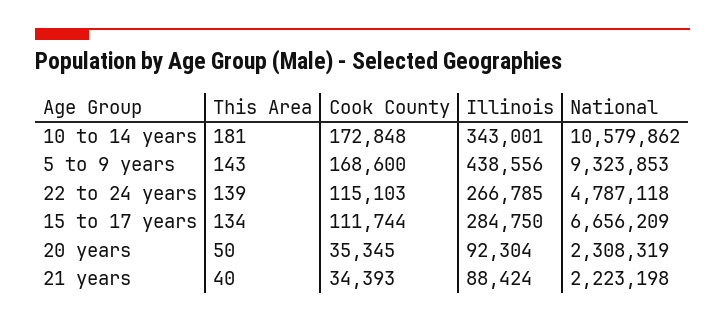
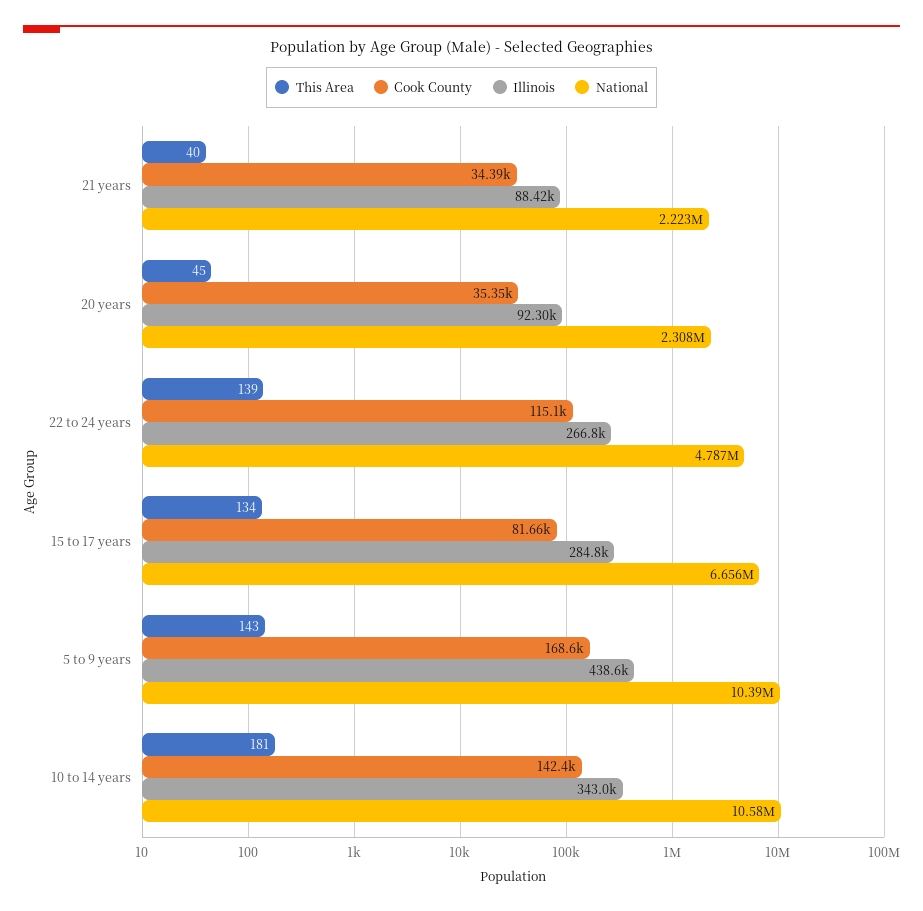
Cook County, 10 to 14 years: 172848 -> 142400
National, 5 to 9 years: 9323853 -> 10390000
Cook County, 15 to 17 years: 111744 -> 81660
This Area, 20 years: 50 -> 45

